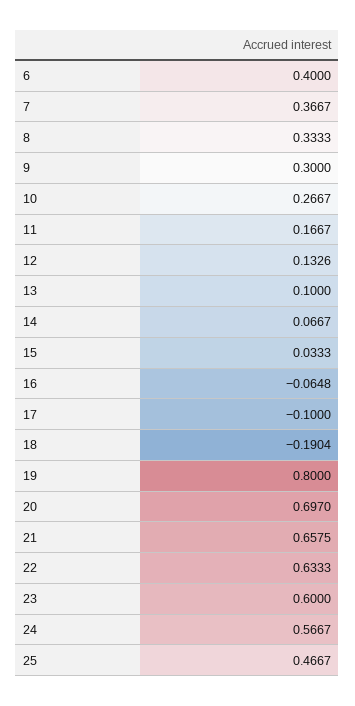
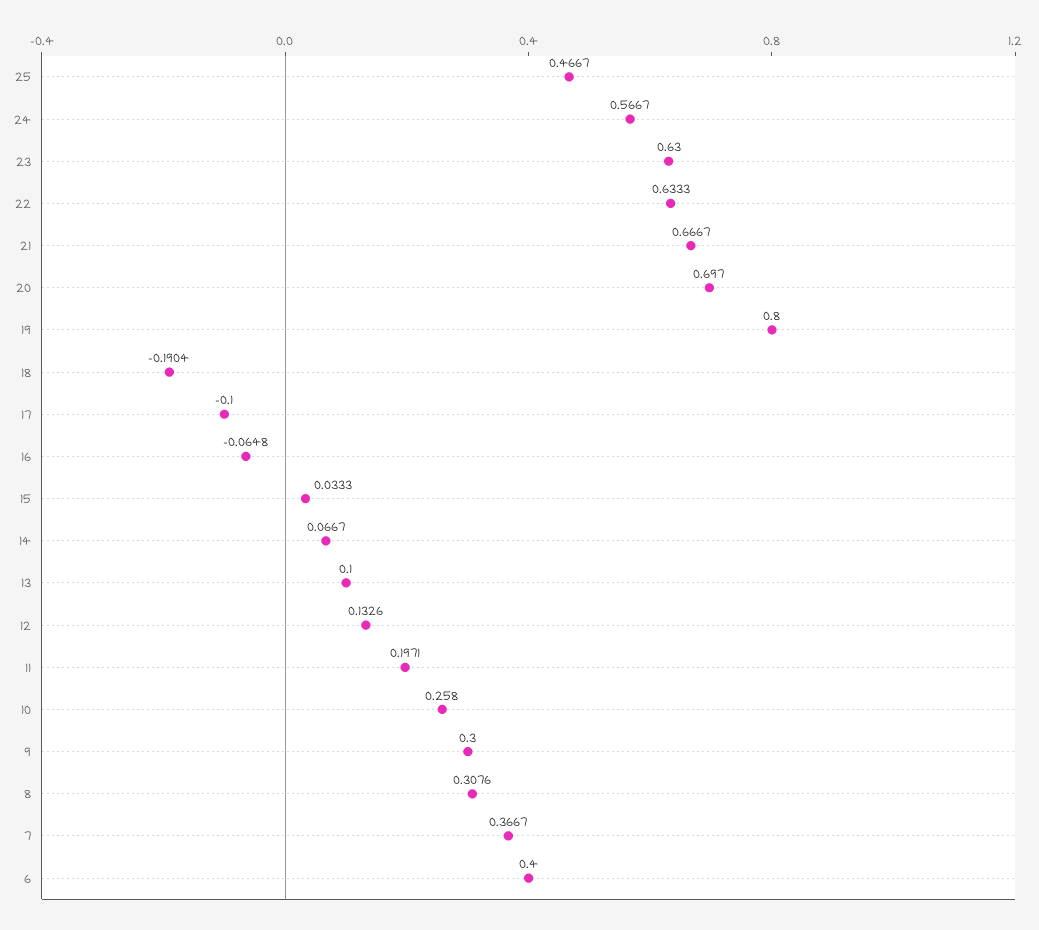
8: 0.3333 -> 0.3076
10: 0.2667 -> 0.258
11: 0.1667 -> 0.1971
21: 0.6575 -> 0.6667
23: 0.6 -> 0.63

